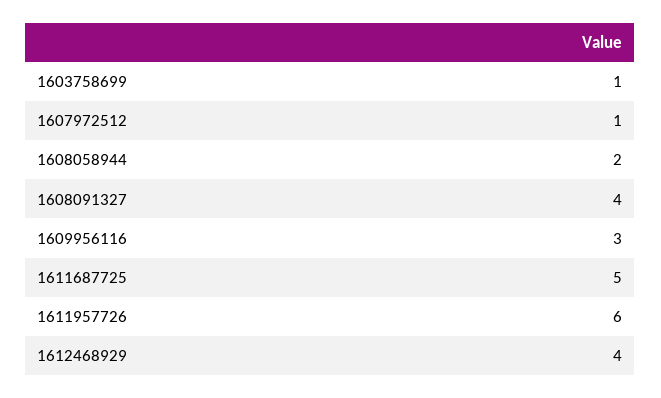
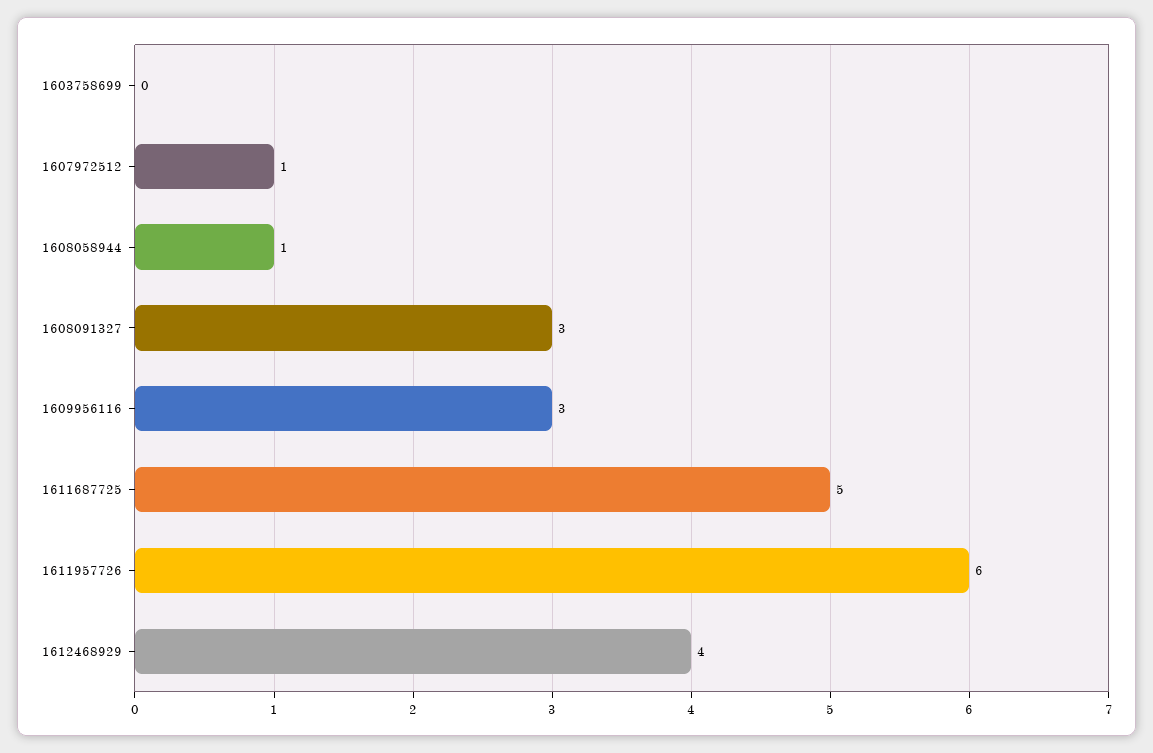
1603758699: 1 -> 0
1608058944: 2 -> 1
1608091327: 4 -> 3

